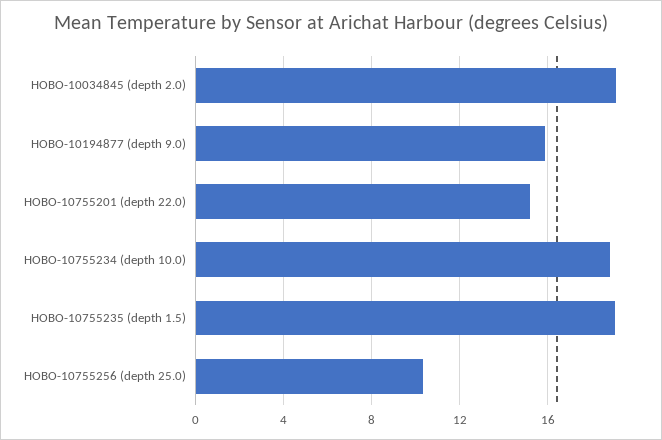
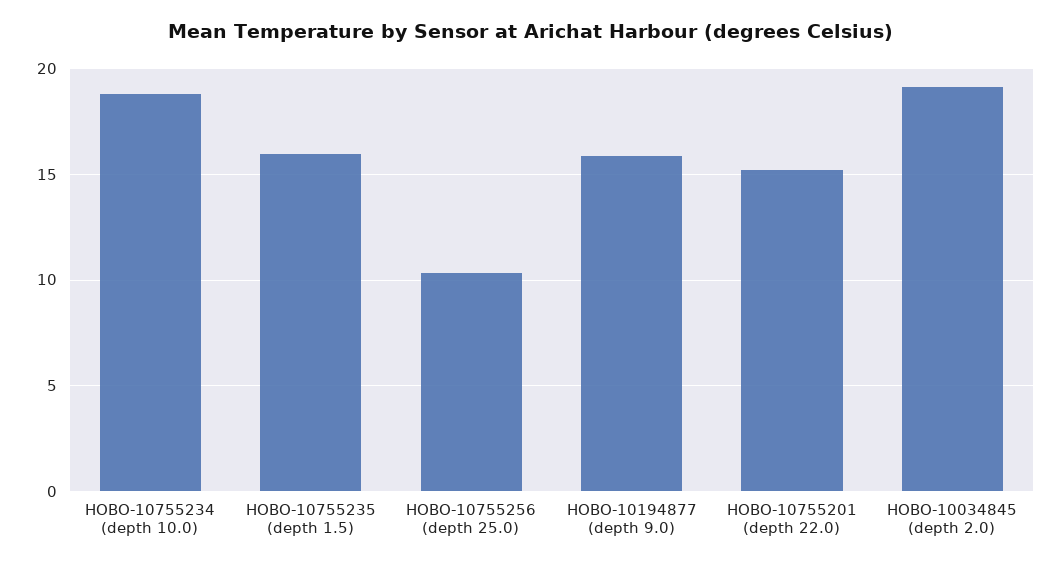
HOBO-10755235 (depth 1.5): 19 -> 16

